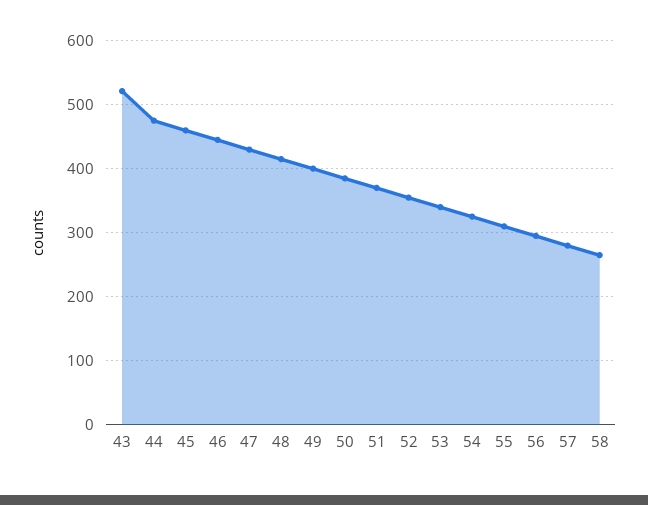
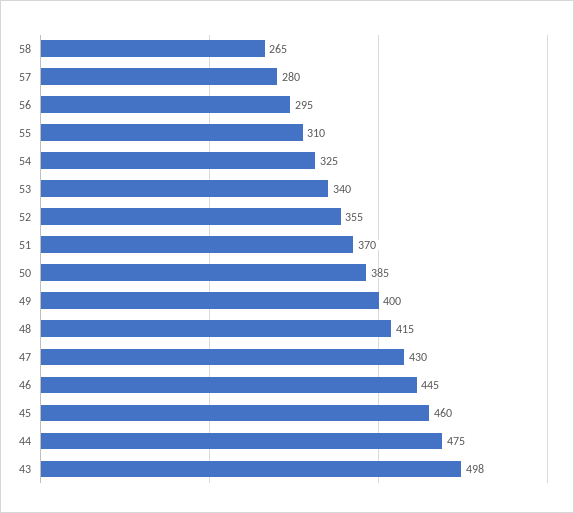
43: 520 -> 498

